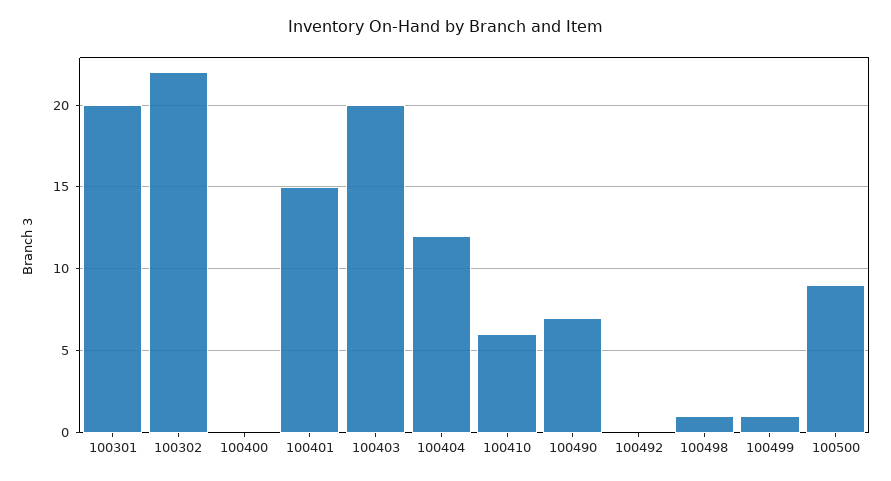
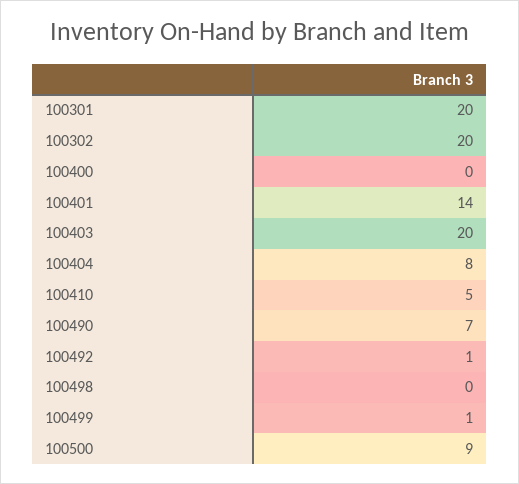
100302: 22 -> 20
100401: 15 -> 14
100404: 12 -> 8
100410: 6 -> 5
100492: 0 -> 1
100498: 1 -> 0

